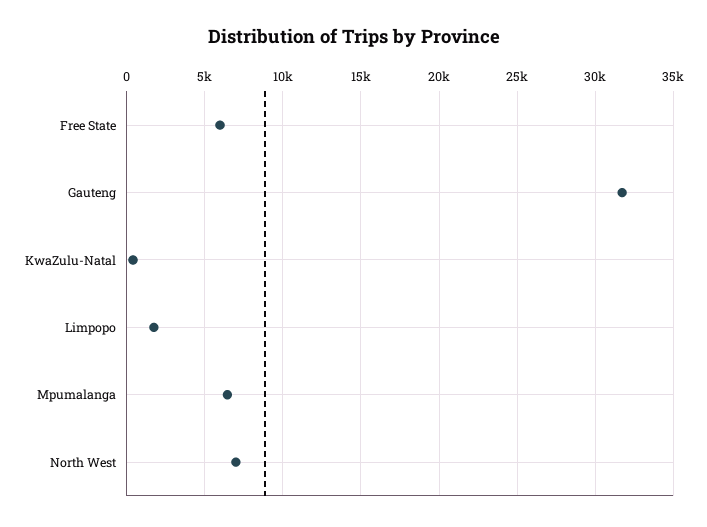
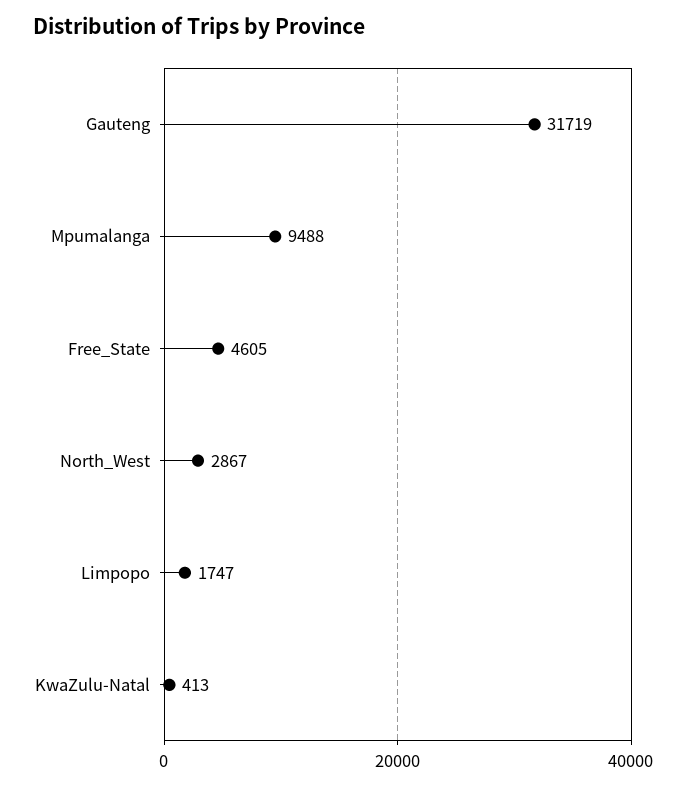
Free State: 6000 -> 4605
Mpumalanga: 6500 -> 9488
North West: 7000 -> 2867

